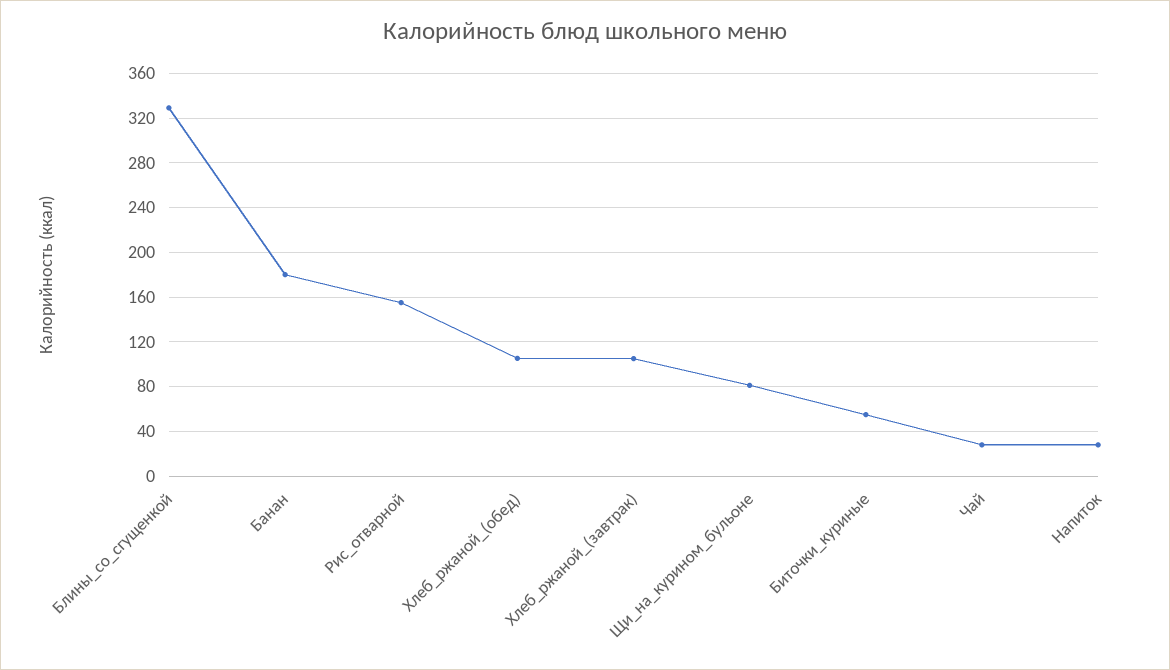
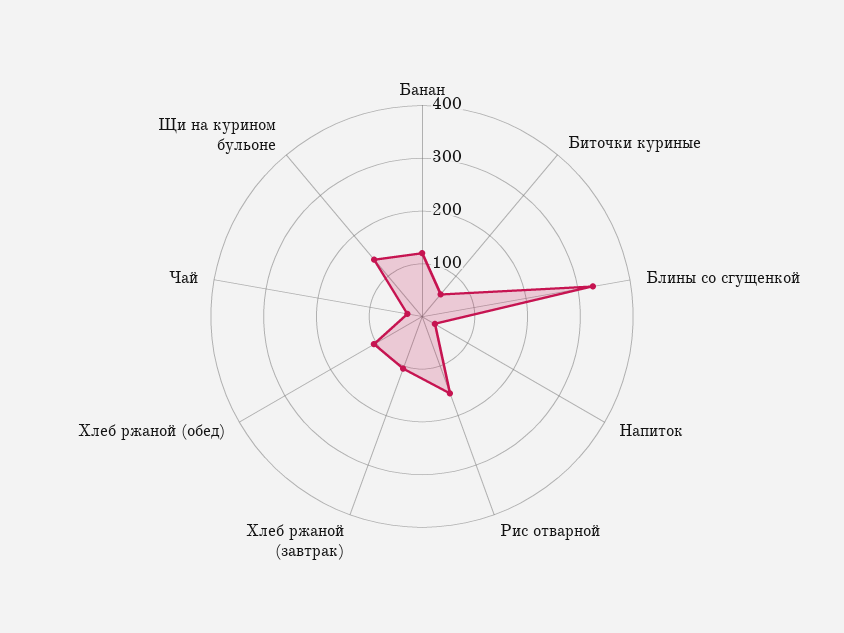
Банан: 180 -> 120
Щи_на_курином_бульоне: 80 -> 140

